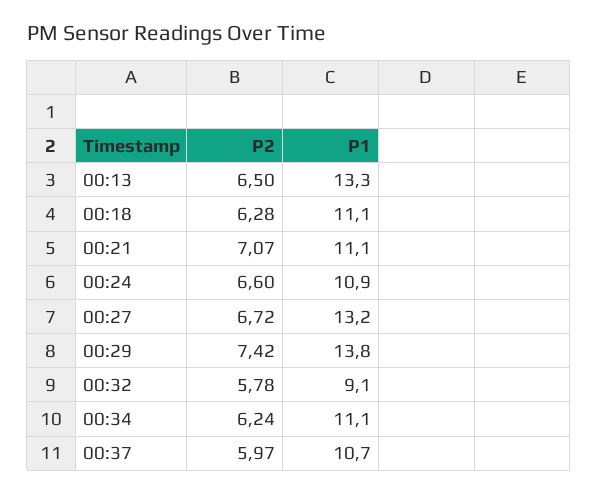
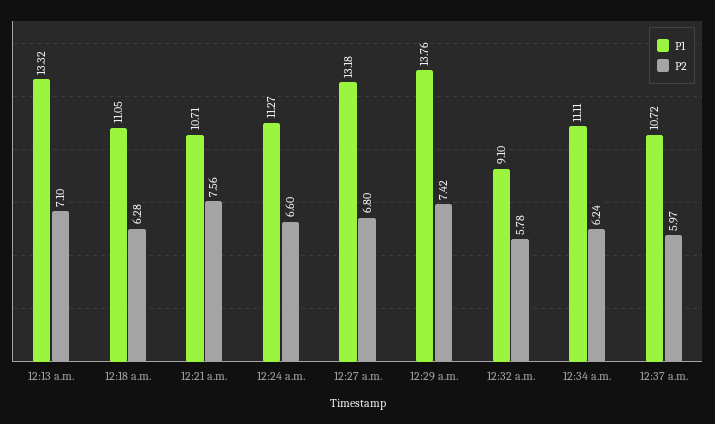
P2, 00:13: 6.5 -> 7.1
P2, 00:21: 7.07 -> 7.56
P1, 00:21: 11.1 -> 10.71
P1, 00:24: 10.9 -> 11.27
P2, 00:27: 6.72 -> 6.8

